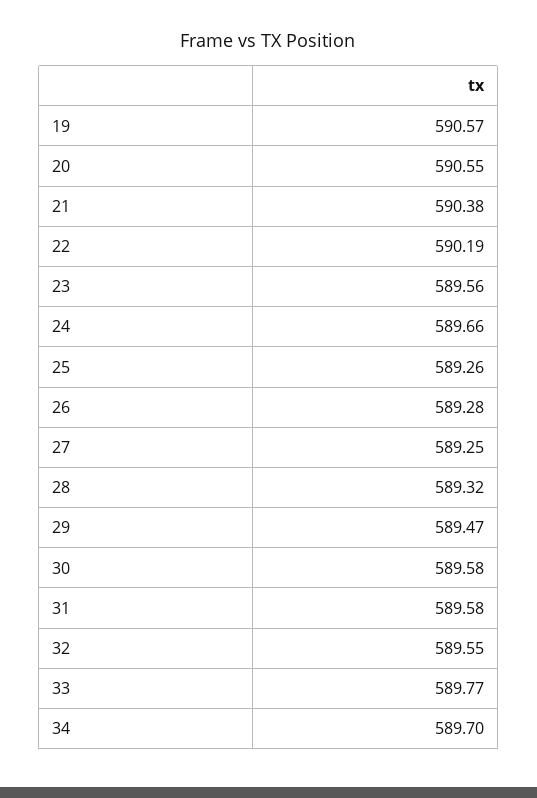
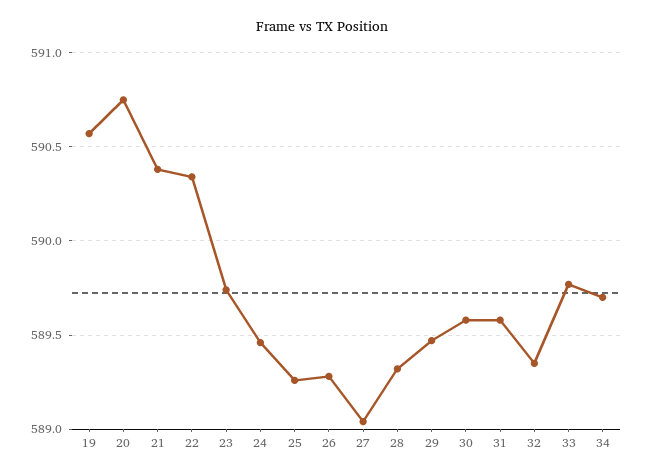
20: 590.55 -> 590.75
22: 590.19 -> 590.35
23: 589.56 -> 589.75
24: 589.66 -> 589.45
27: 589.25 -> 589.05
32: 589.55 -> 589.35

